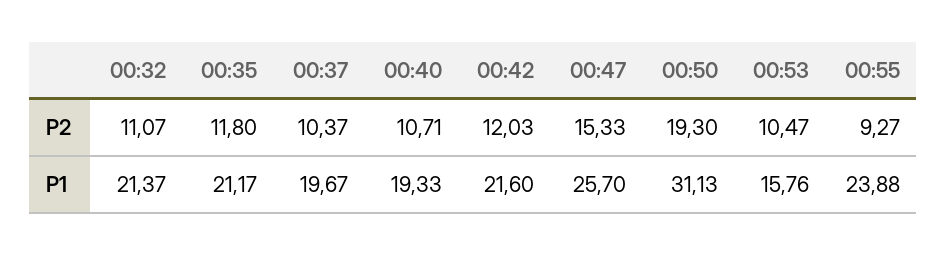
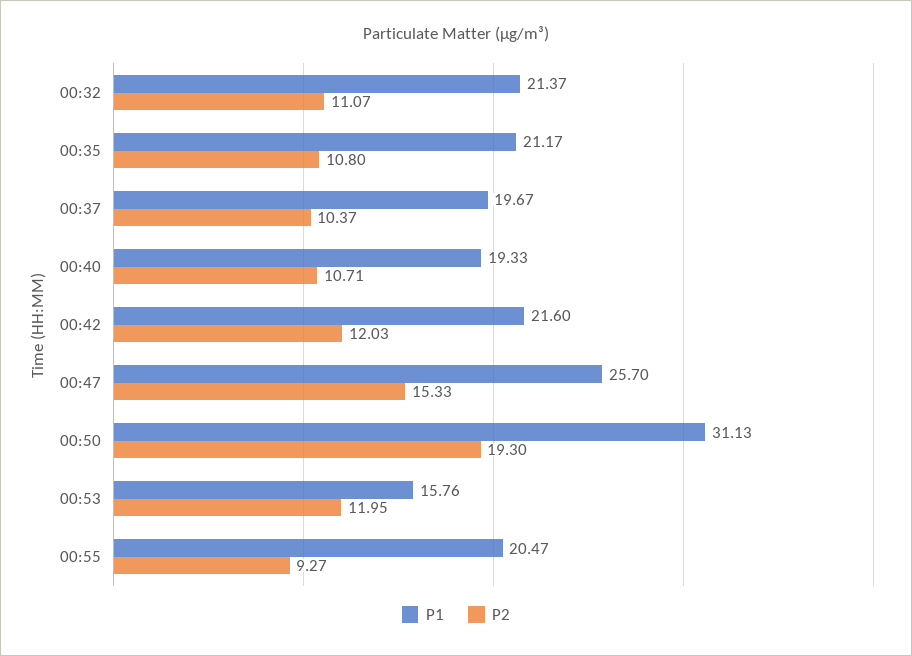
P2, 00:35: 11.8 -> 10.8
P2, 00:53: 10.47 -> 11.95
P1, 00:55: 23.88 -> 20.47

